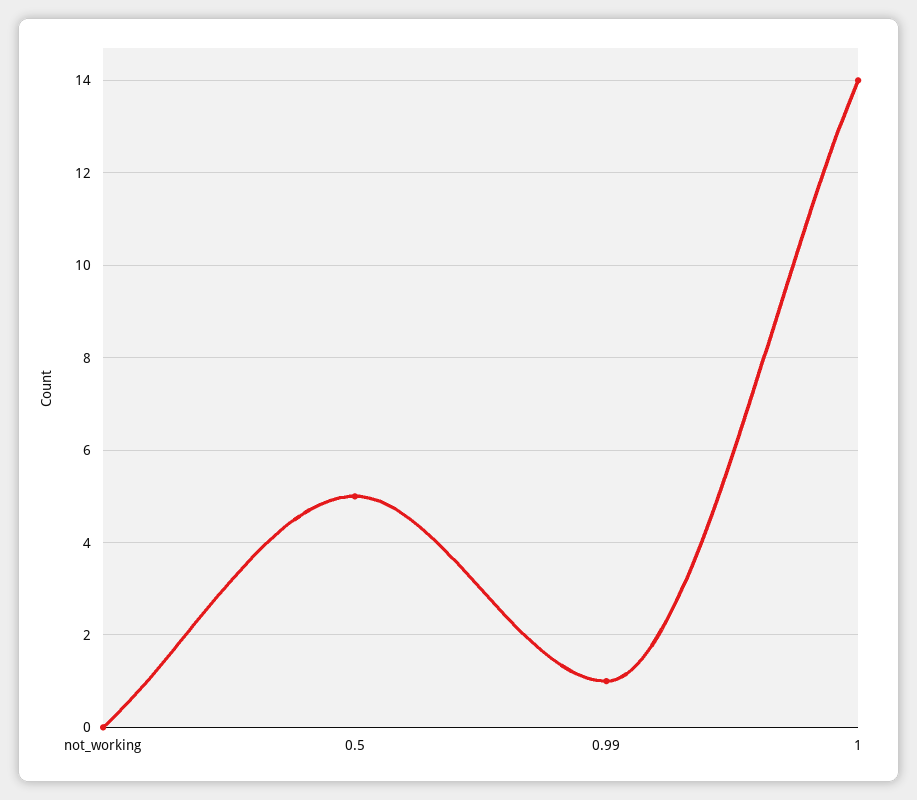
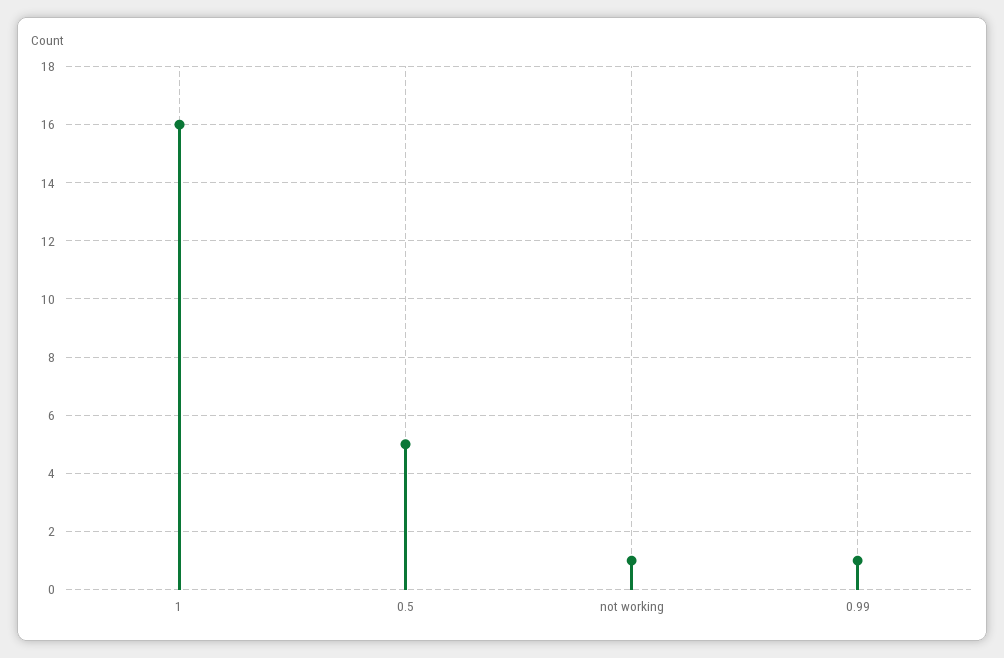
not_working: 0 -> 1
1: 14 -> 16

